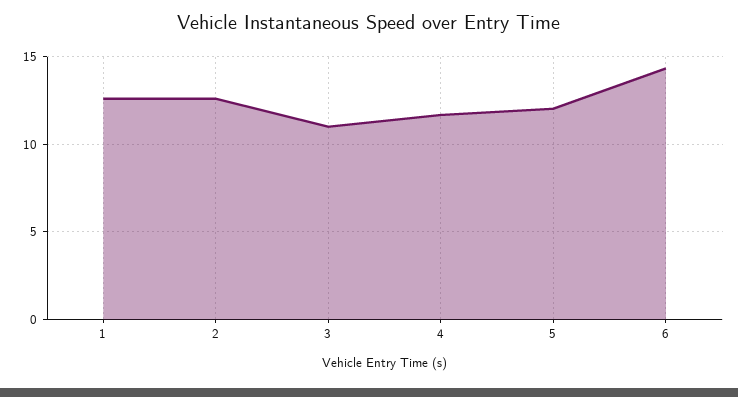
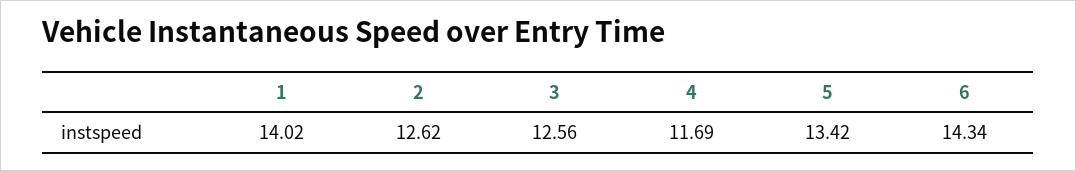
1: 12.5 -> 14.02
3: 11 -> 12.56
5: 12 -> 13.42

